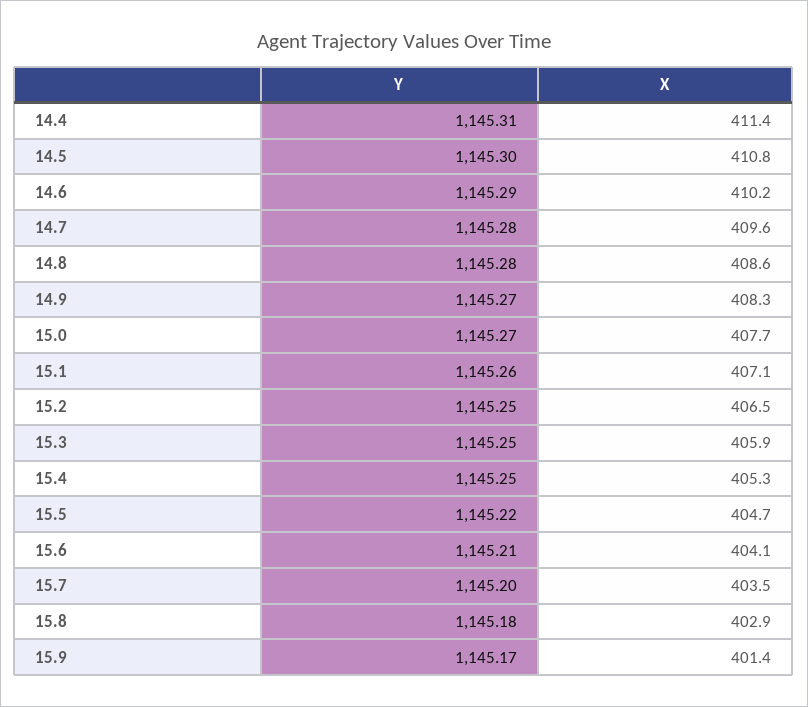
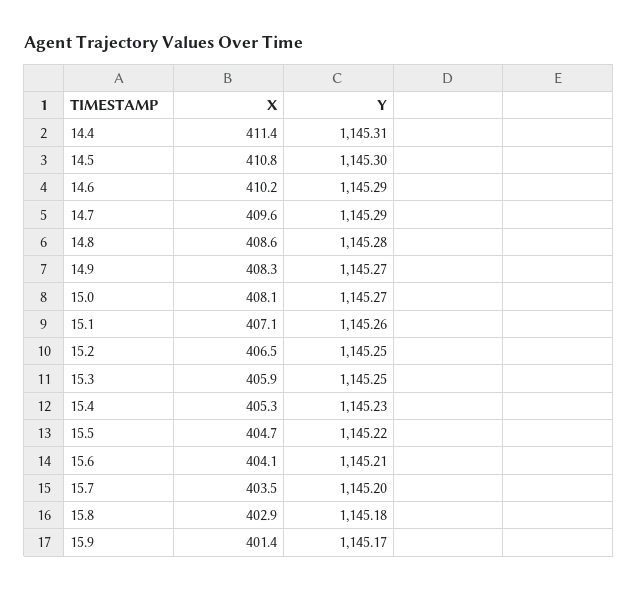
Y, 14.7: 1145.28 -> 1145.29
X, 15.0: 407.7 -> 408.1
Y, 15.4: 1145.25 -> 1145.23

